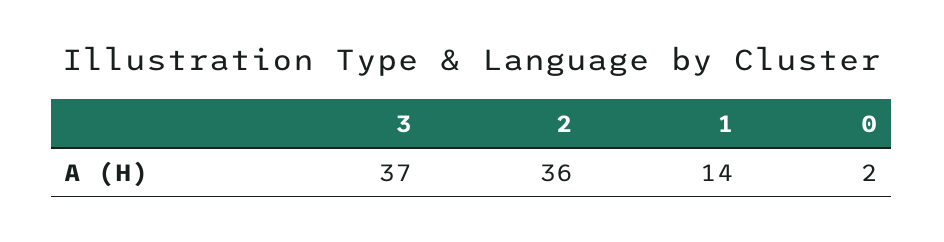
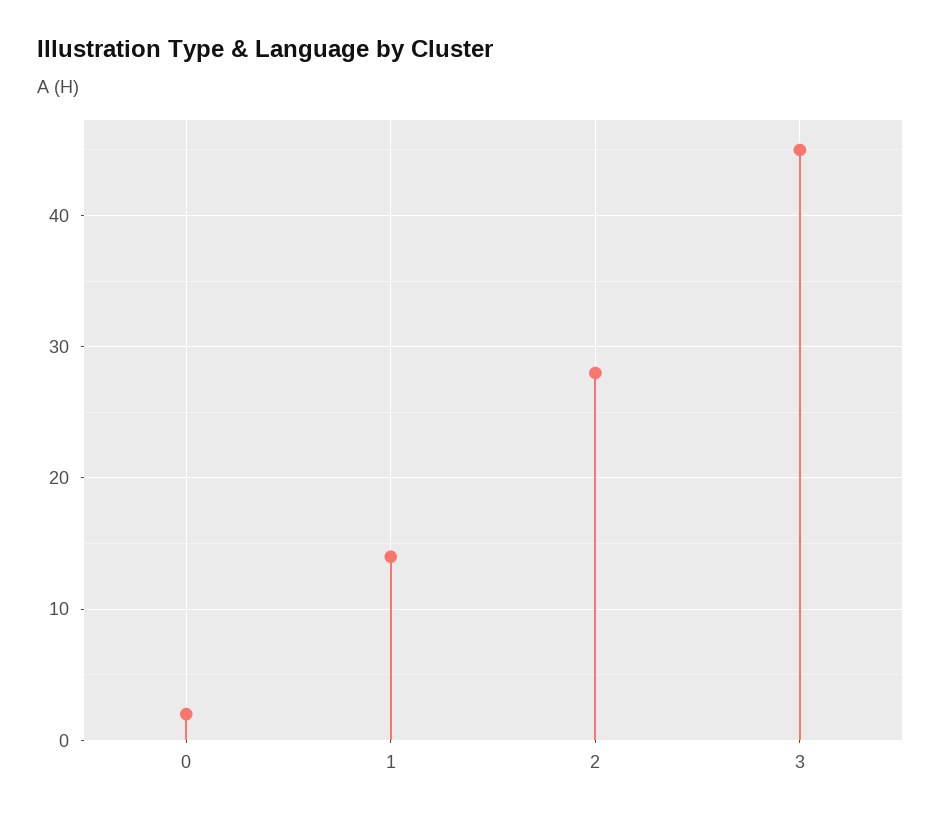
3: 37 -> 45
2: 36 -> 28

